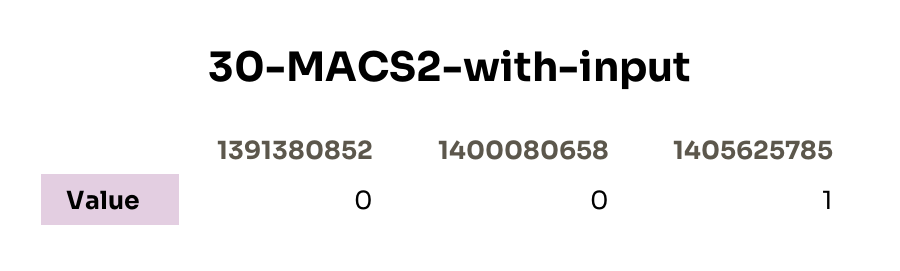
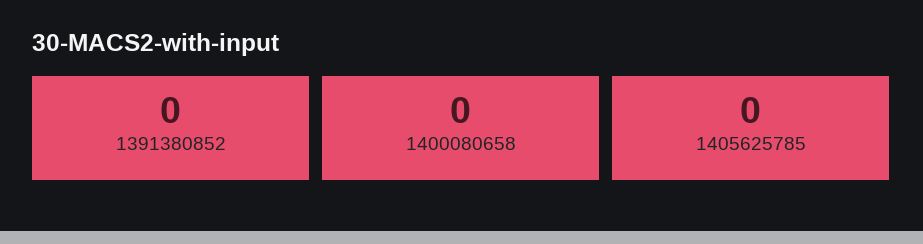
1405625785: 1 -> 0

